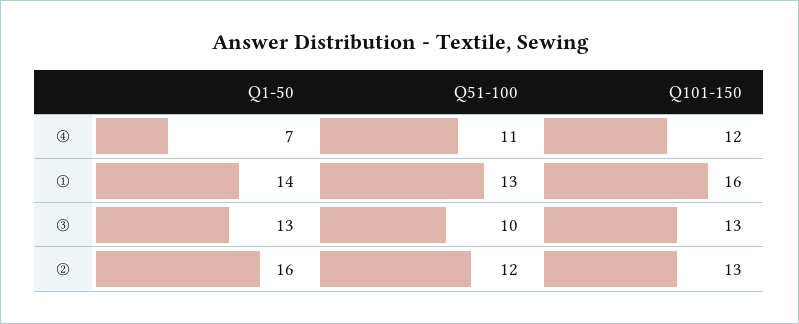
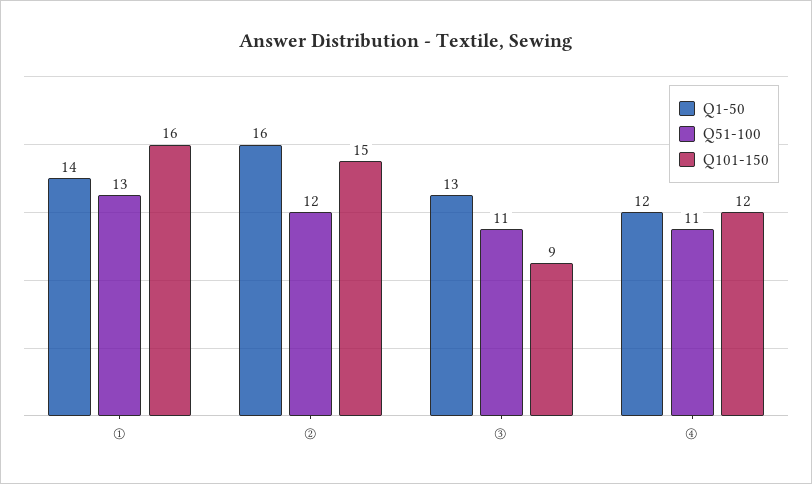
Q1-50, ④: 7 -> 12
Q51-100, ③: 10 -> 11
Q101-150, ③: 13 -> 9
Q101-150, ②: 13 -> 15

